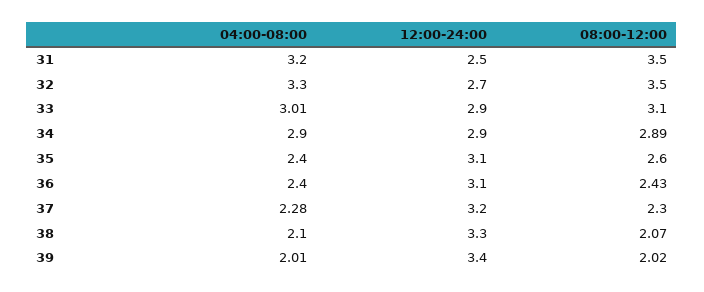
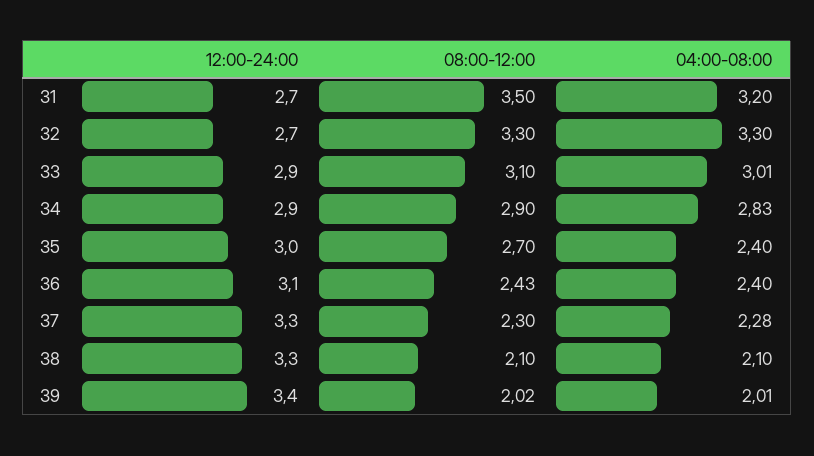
12:00-24:00, 31: 2.5 -> 2.7
08:00-12:00, 32: 3.5 -> 3.3
04:00-08:00, 34: 2.9 -> 2.83
08:00-12:00, 34: 2.89 -> 2.9
12:00-24:00, 35: 3.1 -> 3
08:00-12:00, 35: 2.6 -> 2.7
12:00-24:00, 37: 3.2 -> 3.3
08:00-12:00, 38: 2.07 -> 2.1

